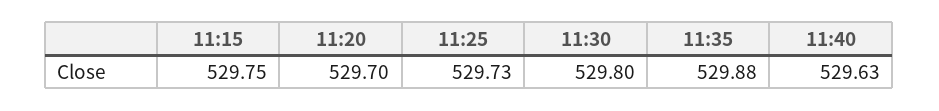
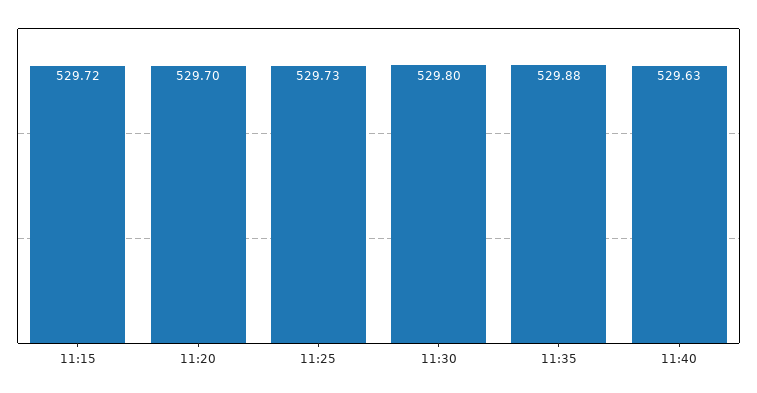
11:15: 529.75 -> 529.72

